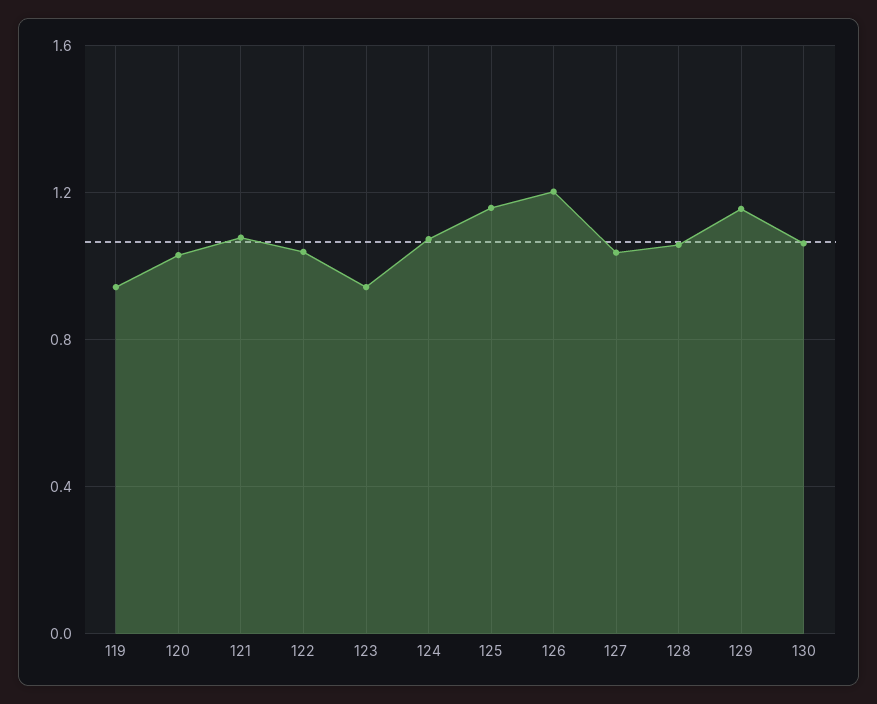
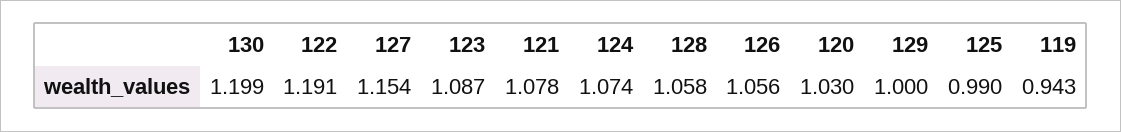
122: 1.05 -> 1.191
123: 0.95 -> 1.087
125: 1.15 -> 0.99
126: 1.2 -> 1.056
127: 1.05 -> 1.154
129: 1.15 -> 1
130: 1.05 -> 1.199

